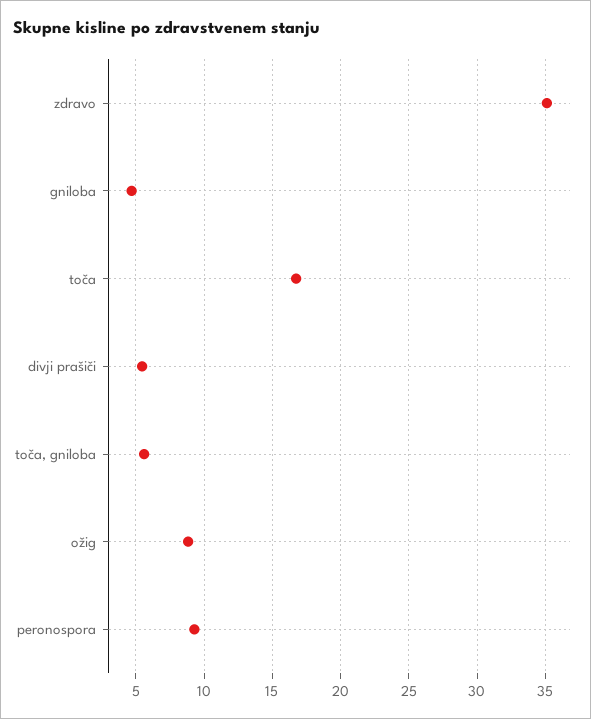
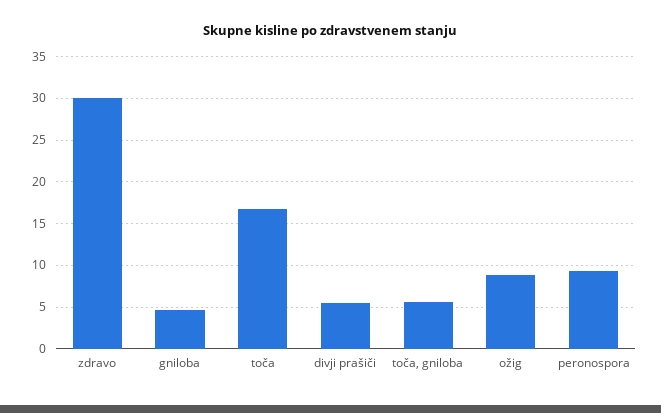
zdravo: 35 -> 30

